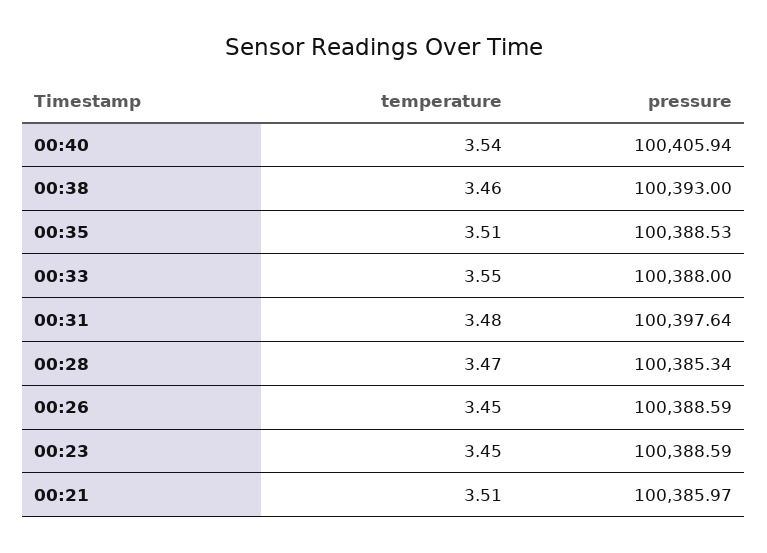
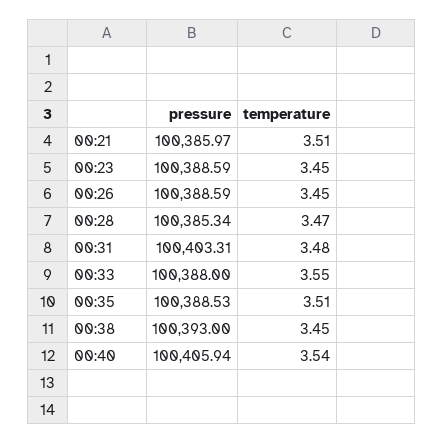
temperature, 00:38: 3.46 -> 3.45
pressure, 00:31: 100397.64 -> 100403.31

